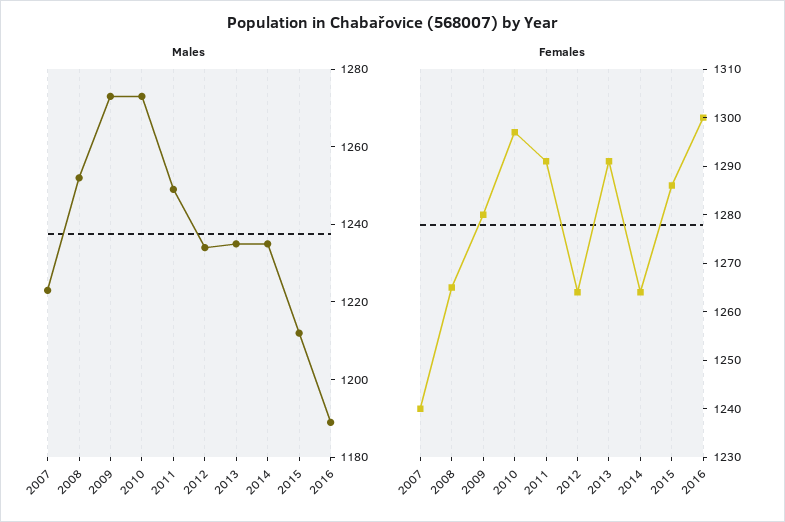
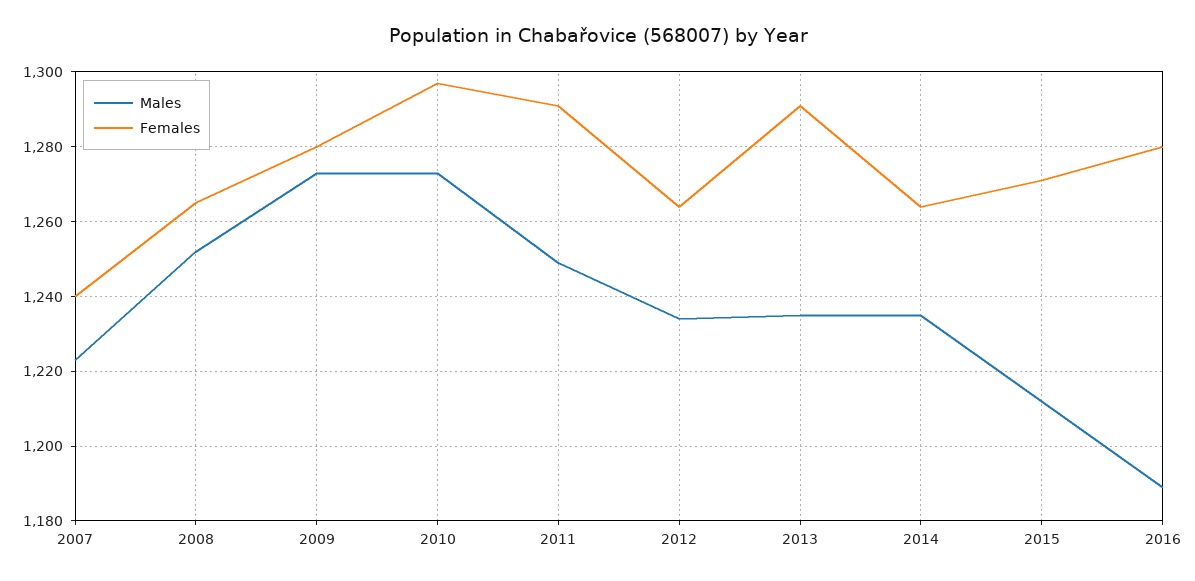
Females, 2015: 1285 -> 1270
Females, 2016: 1300 -> 1280

